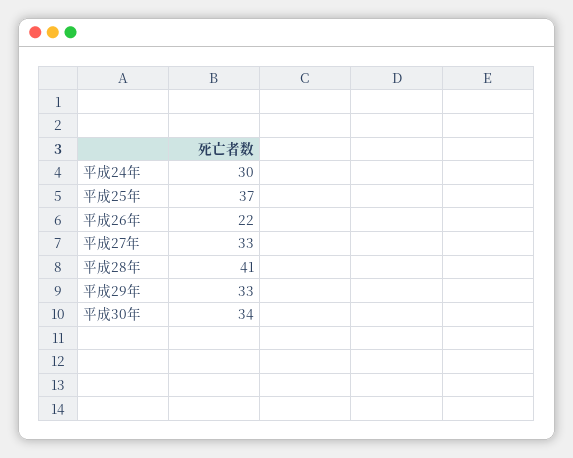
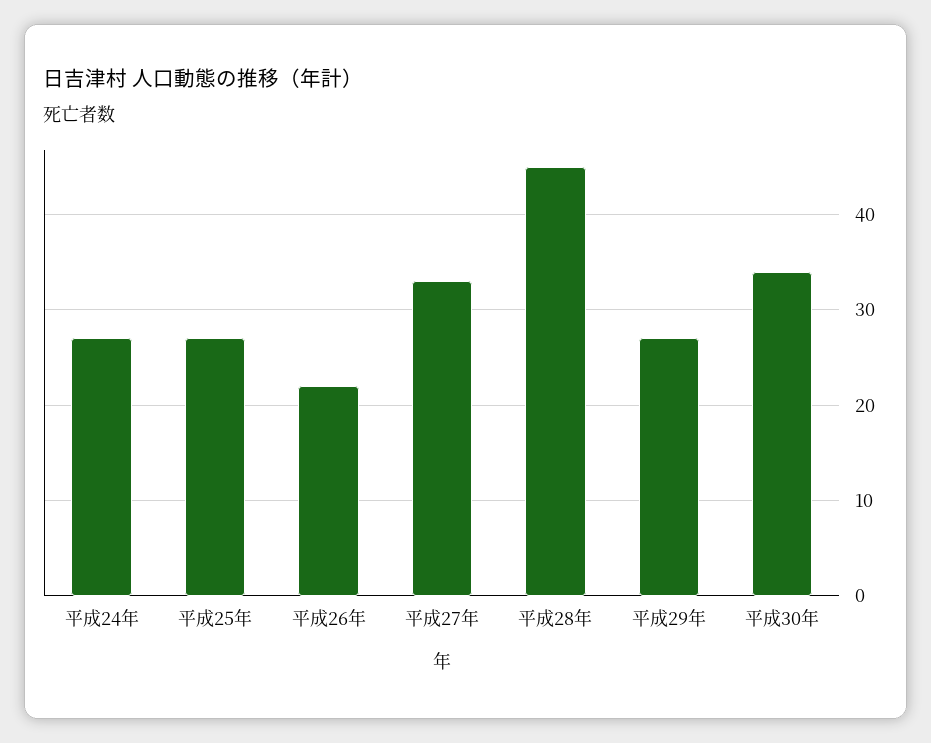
平成24年: 30 -> 27
平成25年: 37 -> 27
平成28年: 41 -> 45
平成29年: 33 -> 27

